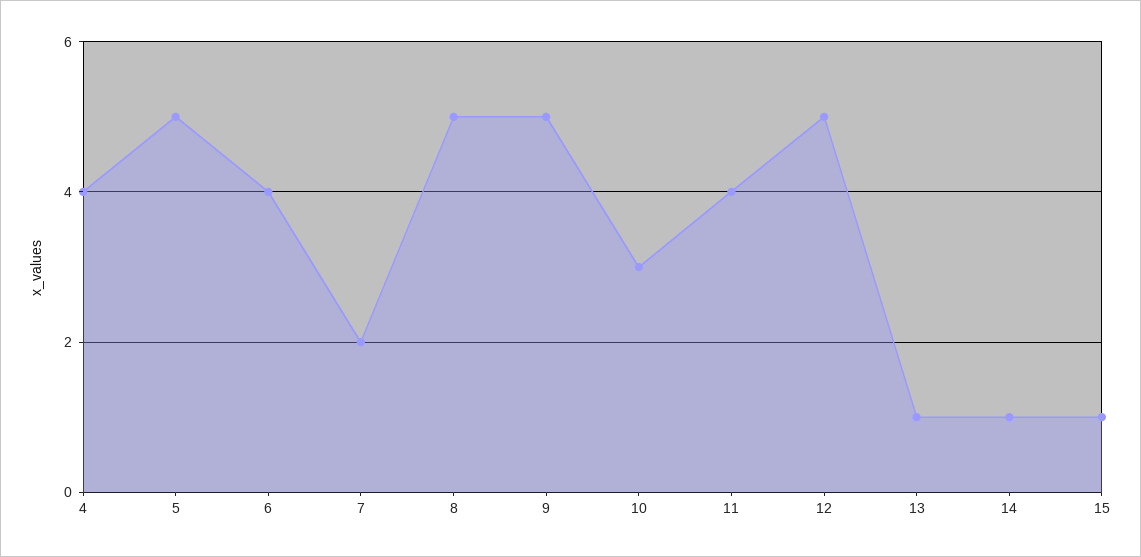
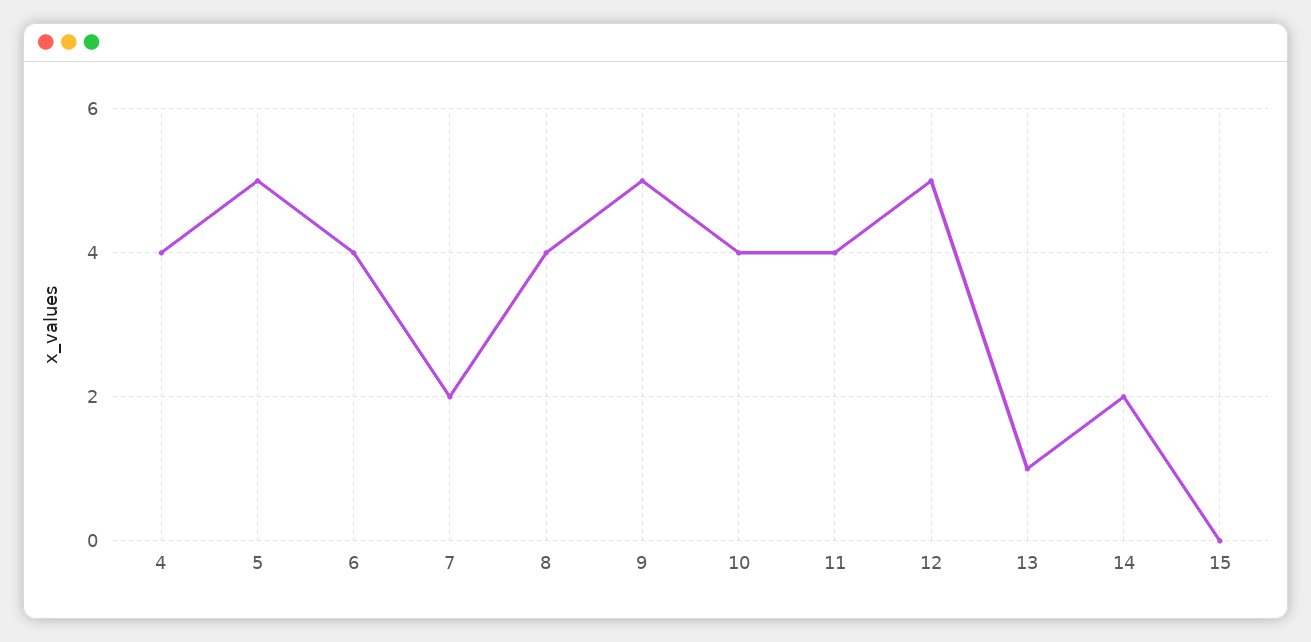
8: 5 -> 4
10: 3 -> 4
14: 1 -> 2
15: 1 -> 0

